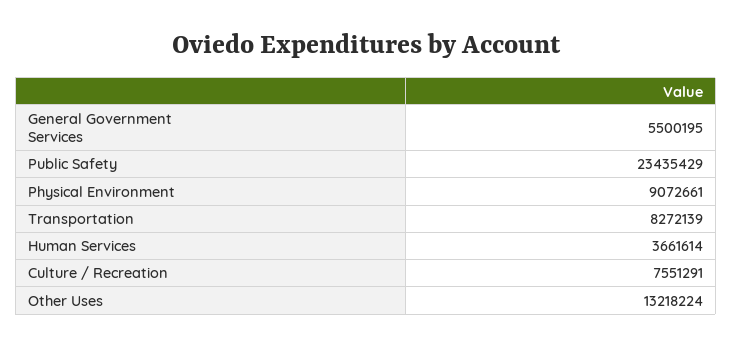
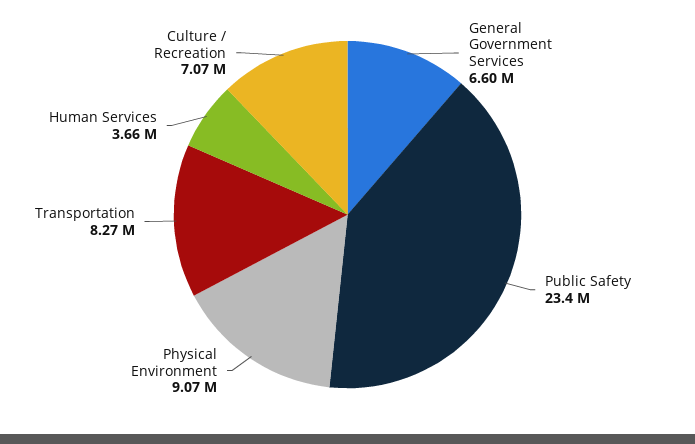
General Government Services: 5500195 -> 6600000
Culture / Recreation: 7551291 -> 7070000
Other Uses: 13218224 -> none

